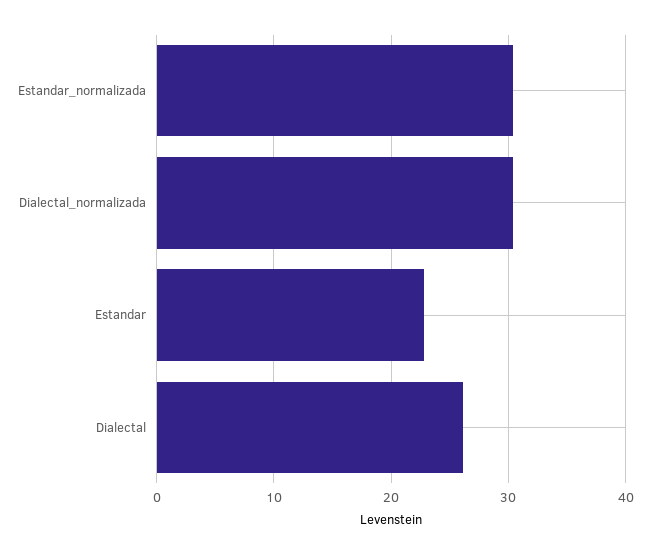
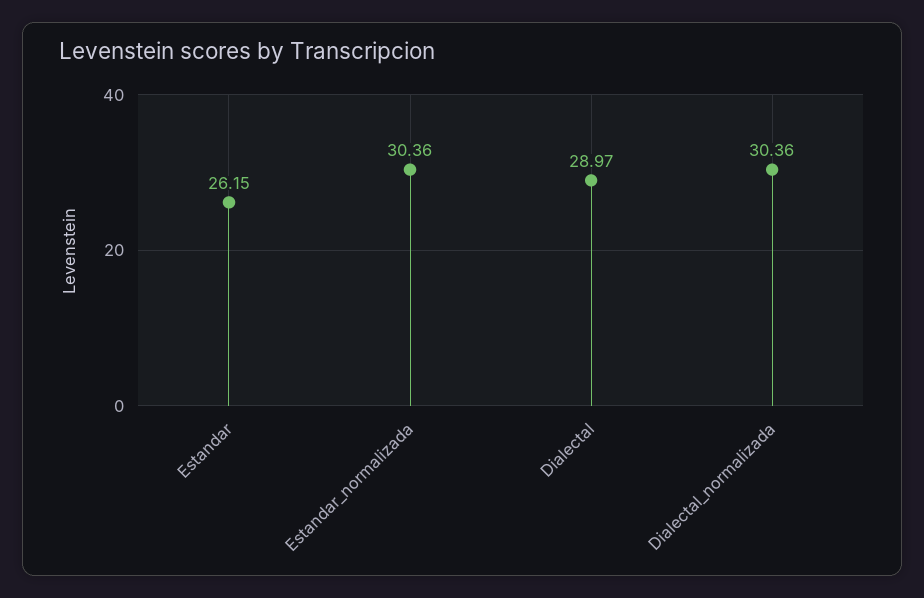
Estandar: 23 -> 26.15
Dialectal: 26 -> 28.97

